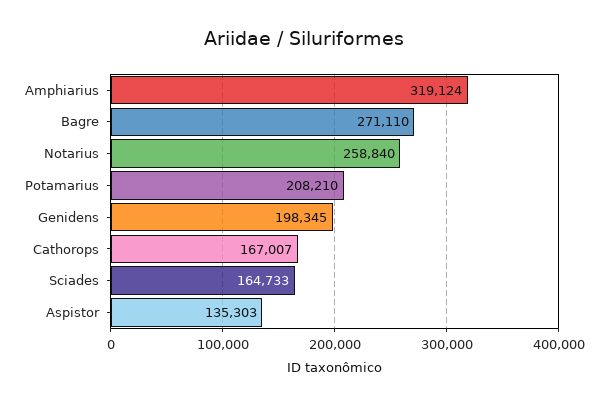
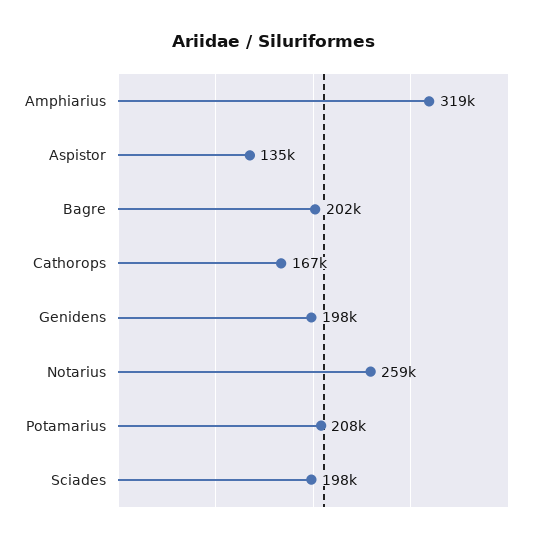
Bagre: 271110 -> 202000
Sciades: 164733 -> 198000

